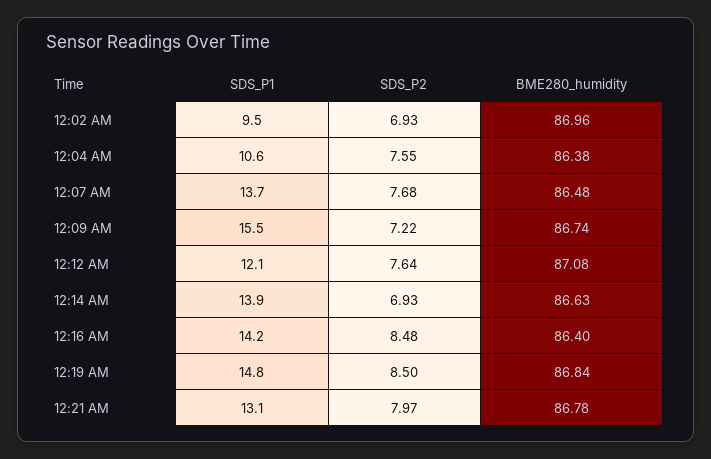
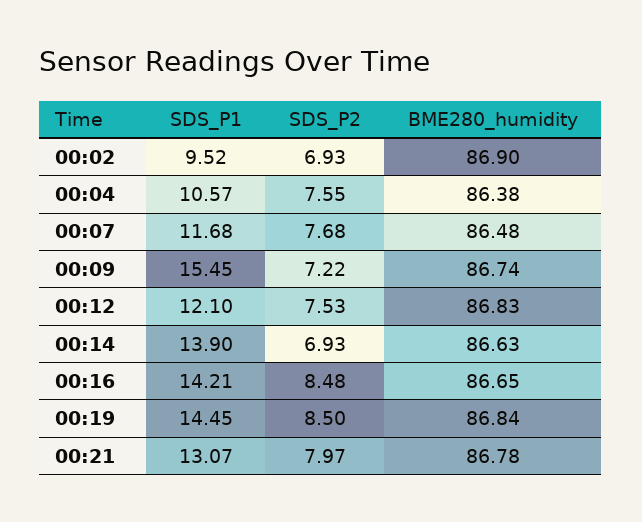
BME280_humidity, 12:02 AM: 86.96 -> 86.9
SDS_P1, 12:07 AM: 13.7 -> 11.68
SDS_P2, 12:12 AM: 7.64 -> 7.53
BME280_humidity, 12:12 AM: 87.08 -> 86.83
BME280_humidity, 12:16 AM: 86.4 -> 86.65
SDS_P1, 12:19 AM: 14.8 -> 14.45

